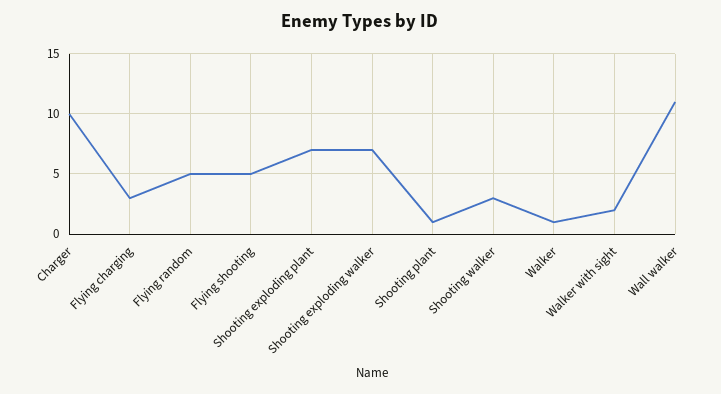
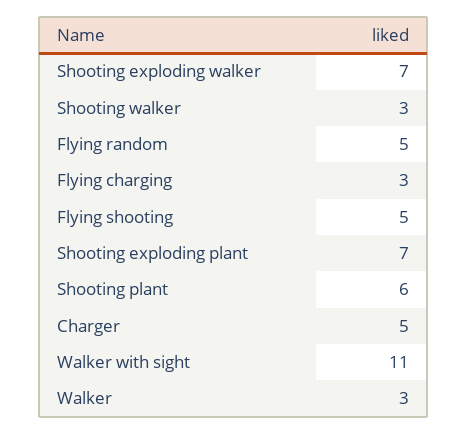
Charger: 10 -> 5
Shooting plant: 1 -> 6
Walker: 1 -> 3
Walker with sight: 2 -> 11
Wall walker: 11 -> none

